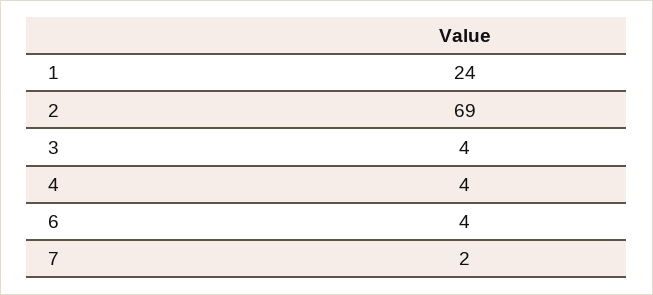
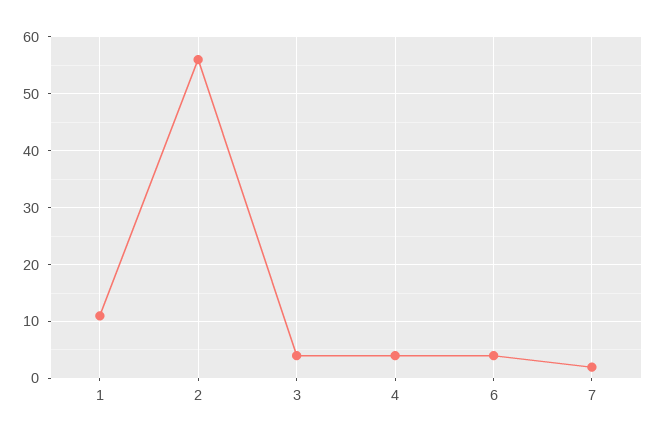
1: 24 -> 10
2: 69 -> 55

